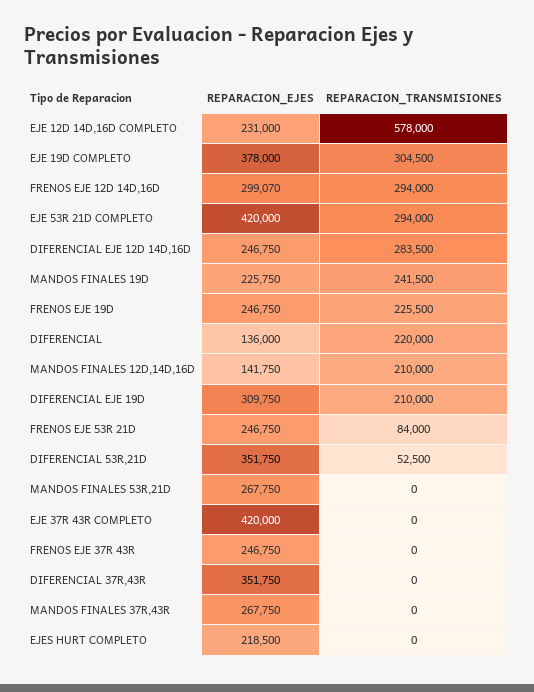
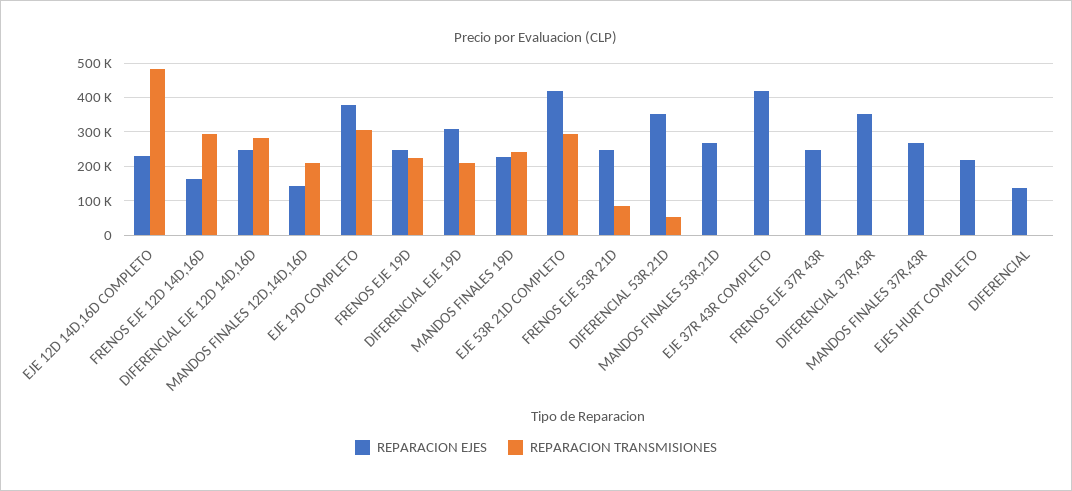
REPARACION_TRANSMISIONES, EJE 12D 14D,16D COMPLETO: 578000 -> 480000
REPARACION_EJES, FRENOS EJE 12D 14D,16D: 299070 -> 160000
REPARACION_TRANSMISIONES, DIFERENCIAL: 220000 -> 0

